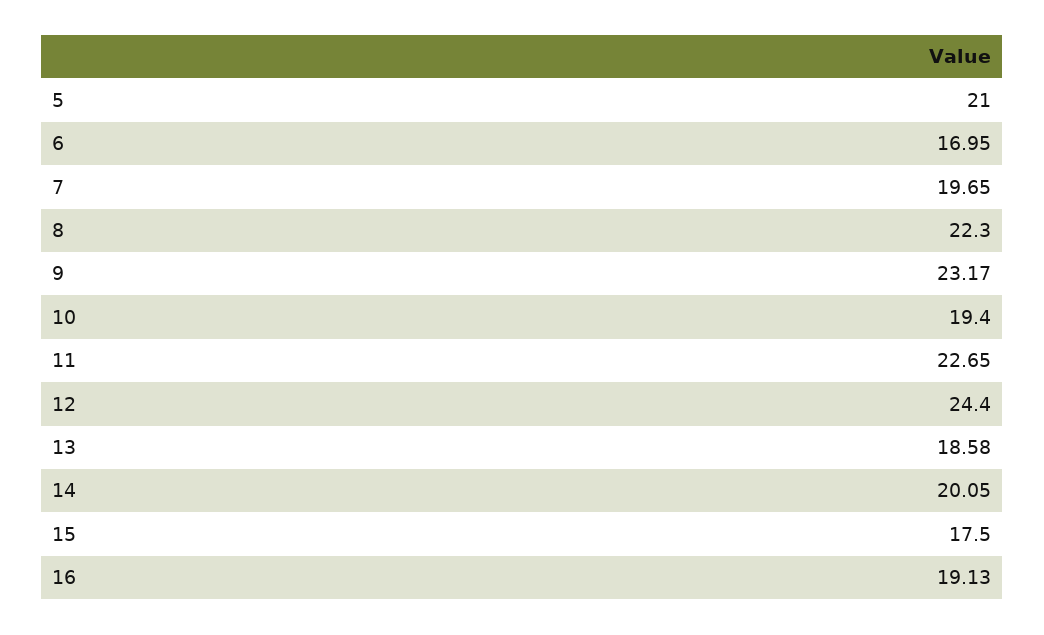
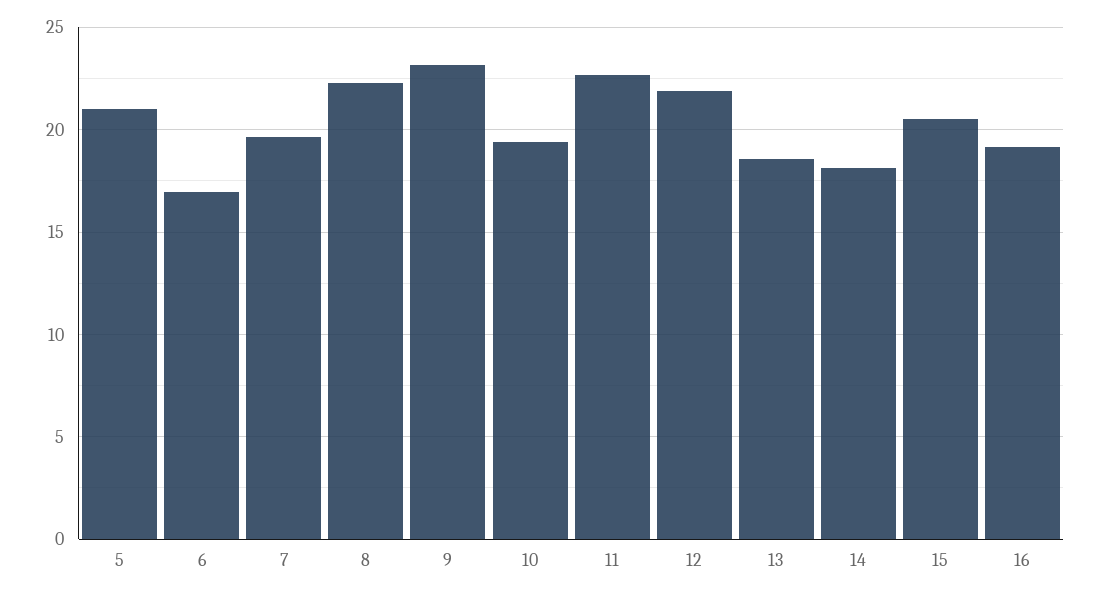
12: 24.4 -> 22
14: 20.05 -> 18
15: 17.5 -> 20.5

